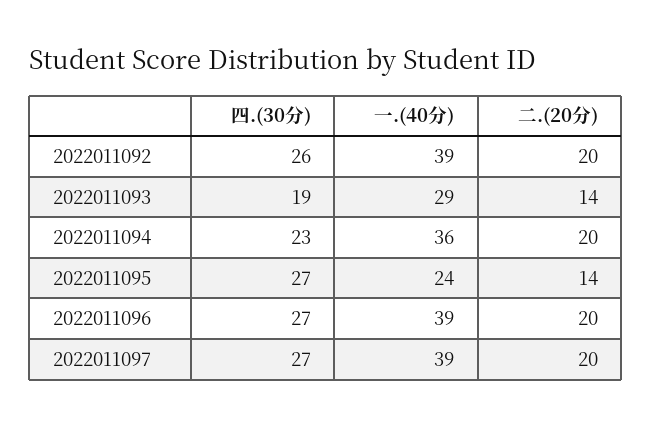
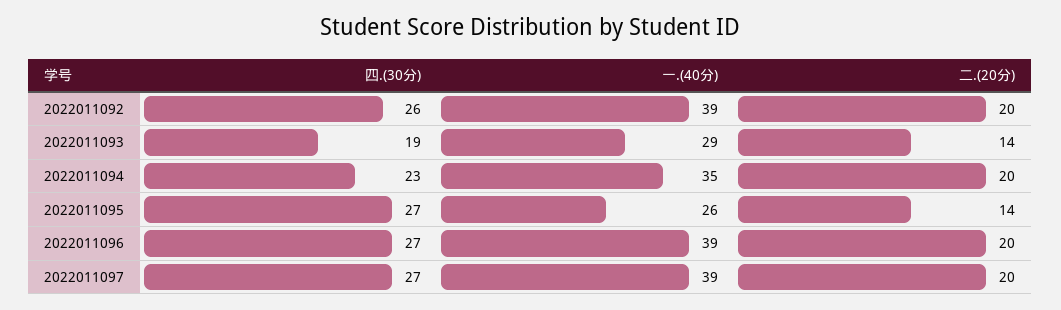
一.(40分), 2022011094: 36 -> 35
一.(40分), 2022011095: 24 -> 26

